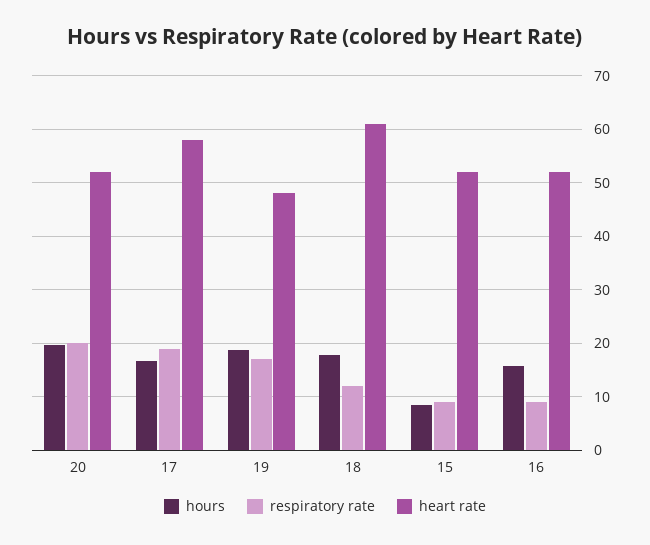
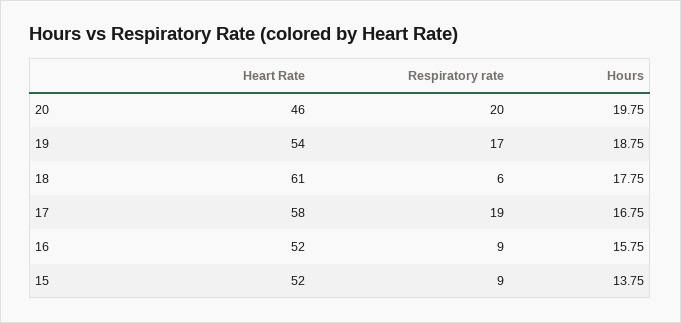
heart rate, 20: 52 -> 46
heart rate, 19: 48 -> 54
respiratory rate, 18: 12 -> 6
hours, 15: 8 -> 13.75

